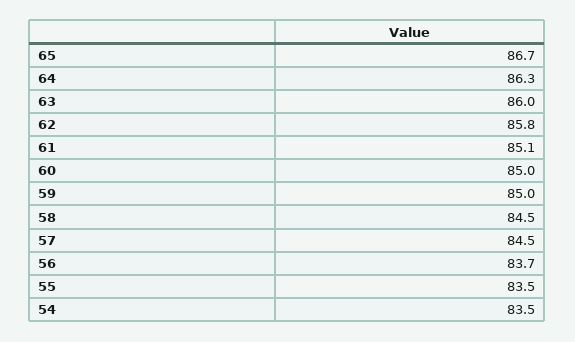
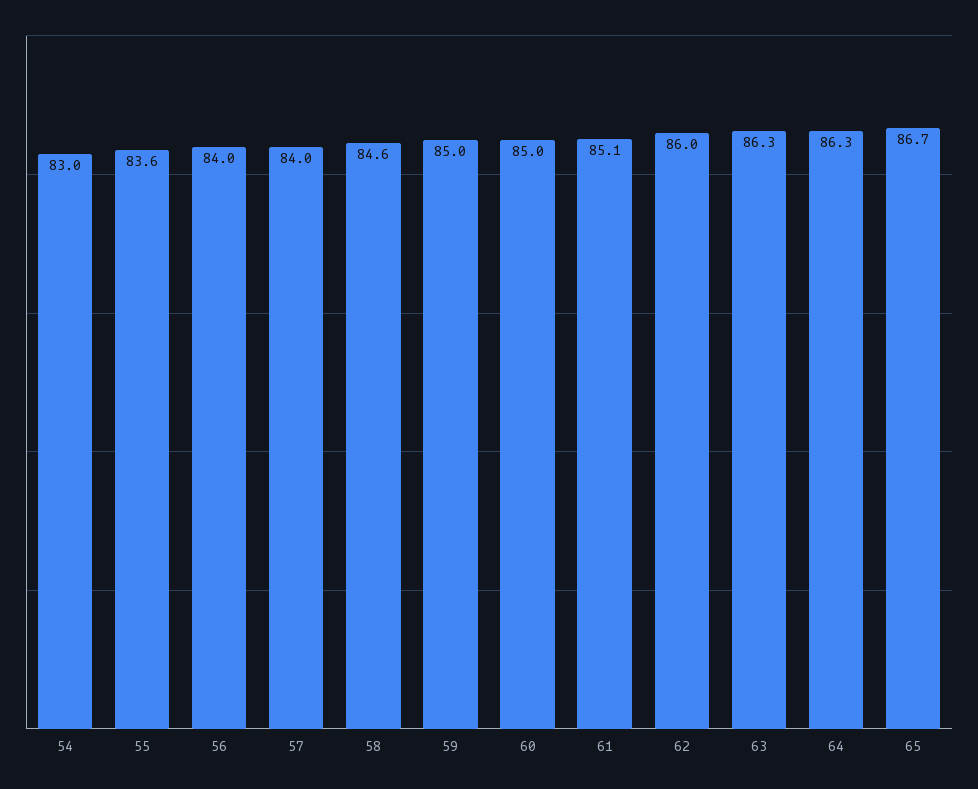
63: 86 -> 86.3
62: 85.8 -> 86
58: 84.5 -> 84.6
57: 84.5 -> 84
56: 83.7 -> 84
55: 83.5 -> 83.6
54: 83.5 -> 83

